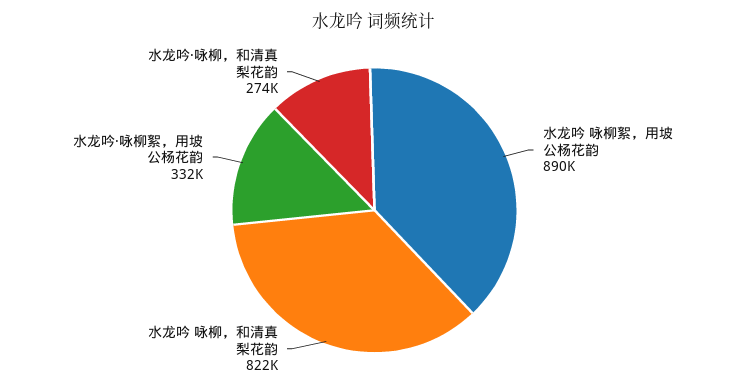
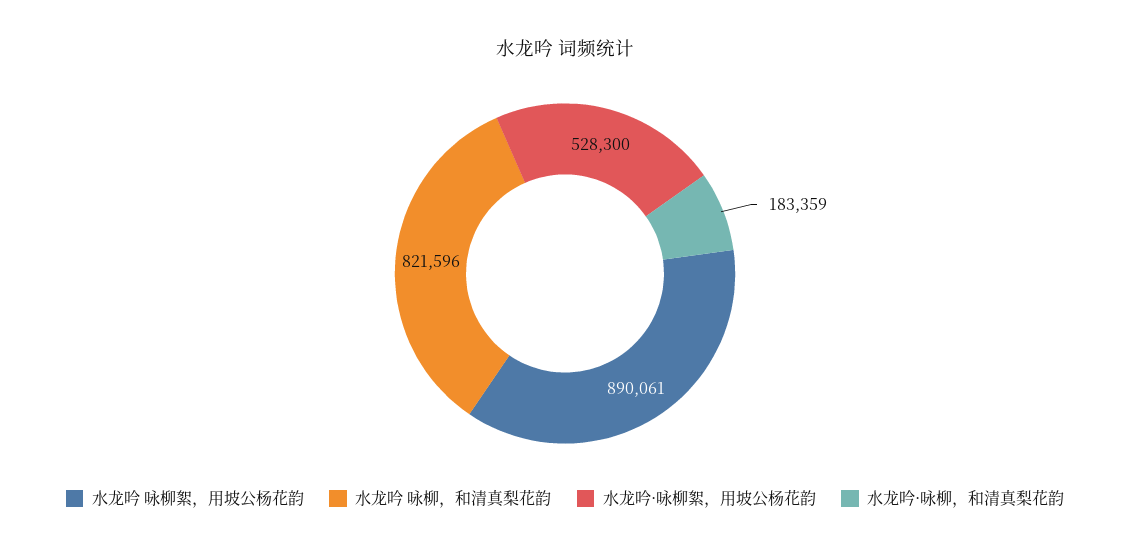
水龙吟·咏柳絮，用坡公杨花韵: 332000 -> 528300
水龙吟·咏柳，和清真梨花韵: 274000 -> 183359

